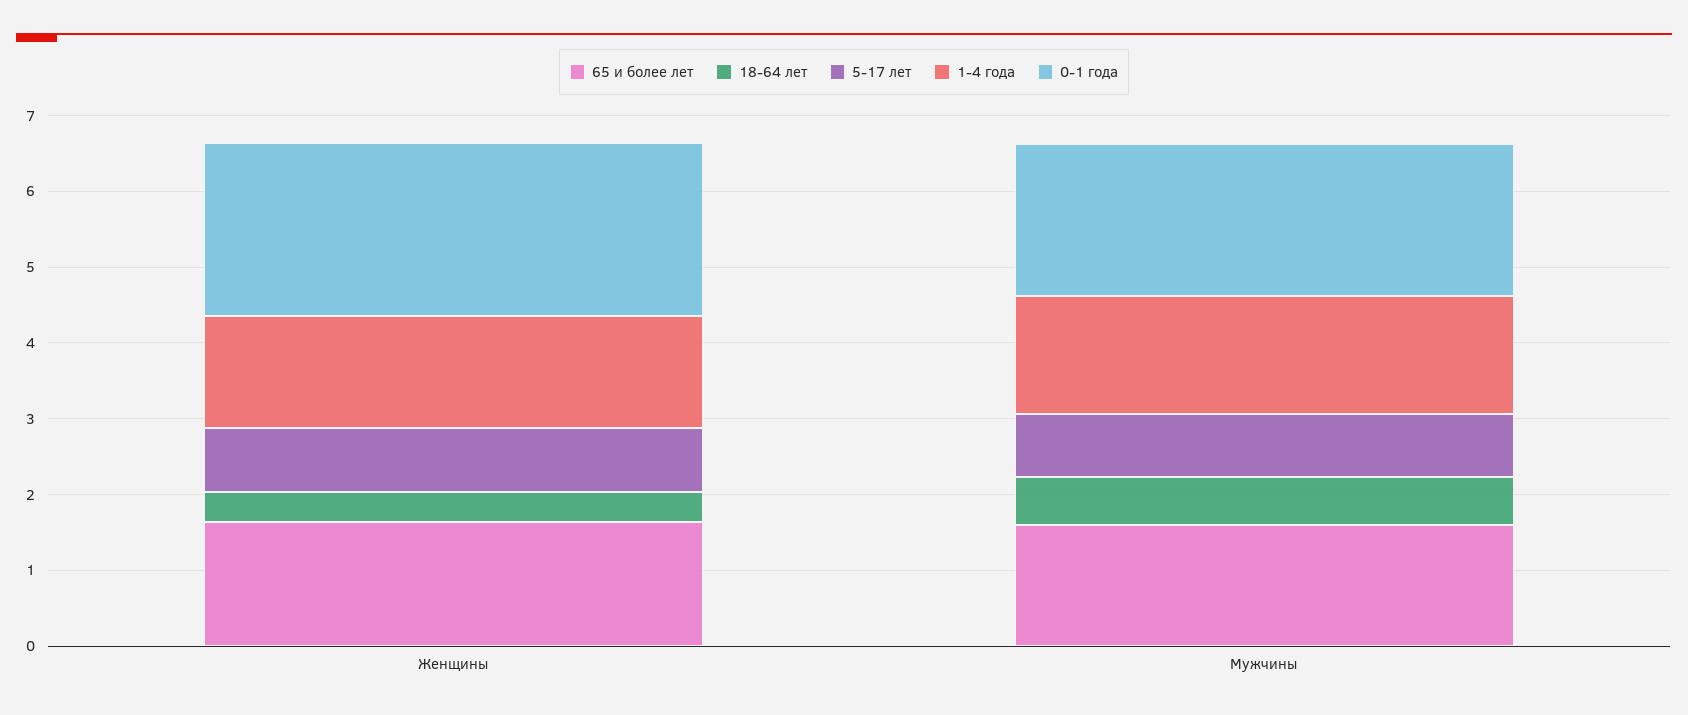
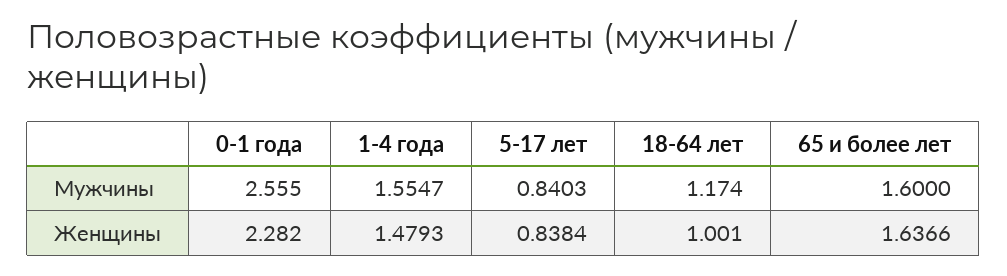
18-64 лет, Женщины: 0.4 -> 1.001
18-64 лет, Мужчины: 0.6 -> 1.174
0-1 года, Мужчины: 2 -> 2.555

